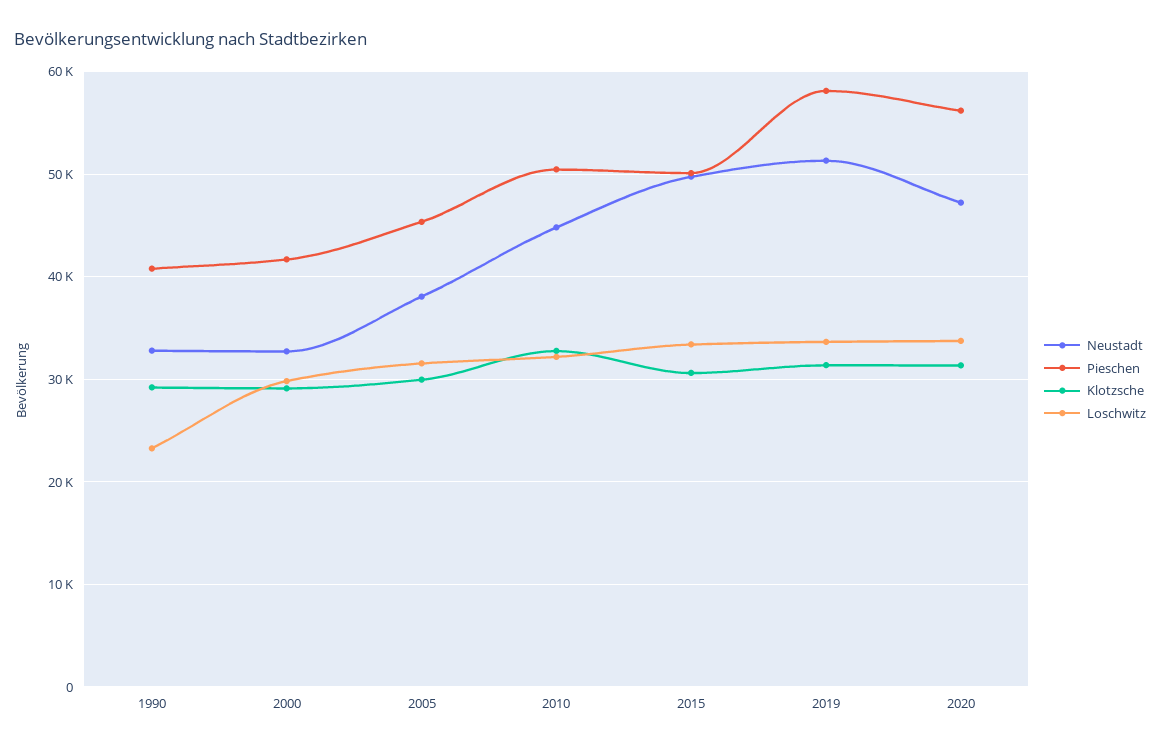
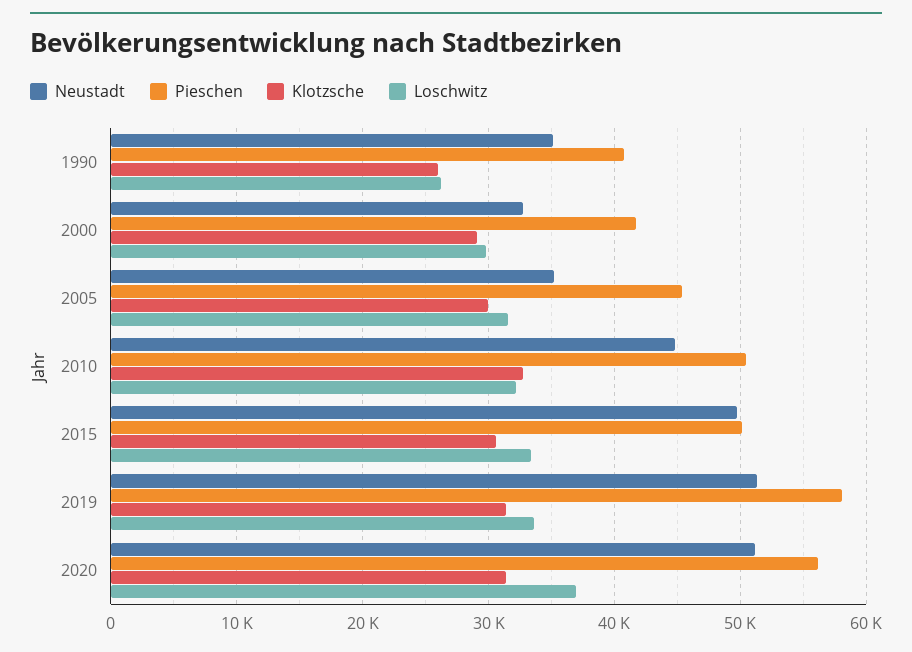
Neustadt, 1990: 33000 -> 35000
Klotzsche, 1990: 29000 -> 26000
Loschwitz, 1990: 23000 -> 26000
Neustadt, 2005: 38000 -> 35000
Neustadt, 2020: 47000 -> 51000
Loschwitz, 2020: 34000 -> 37000

